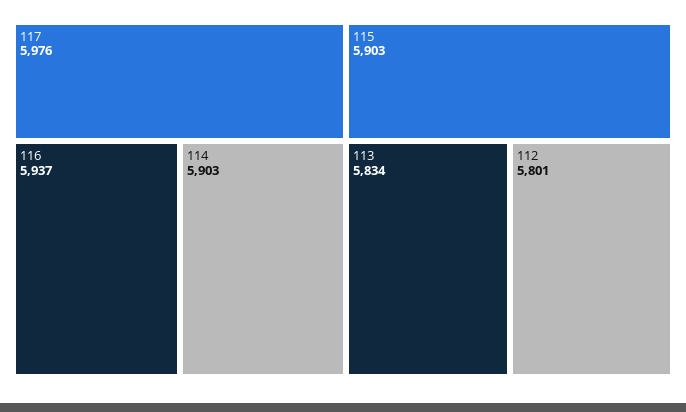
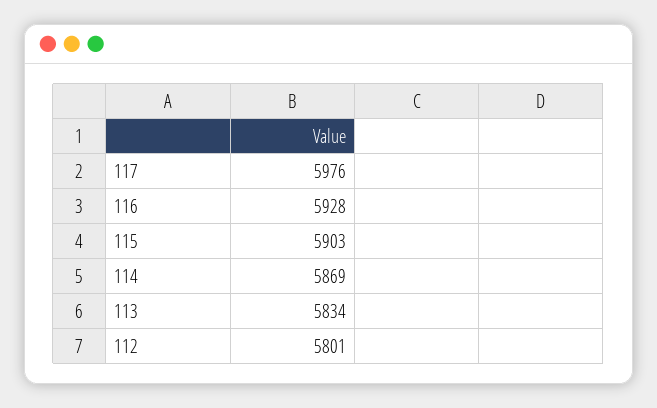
116: 5937 -> 5928
114: 5903 -> 5869

